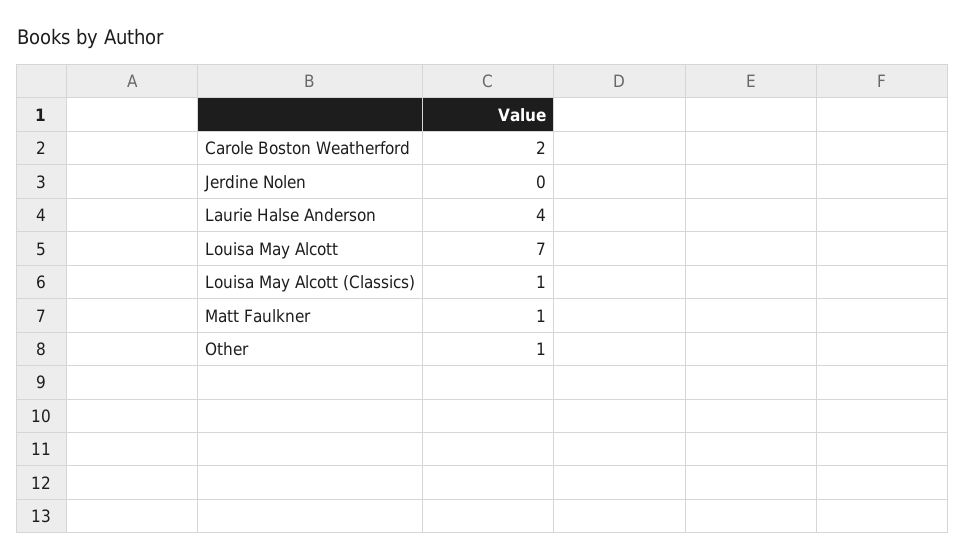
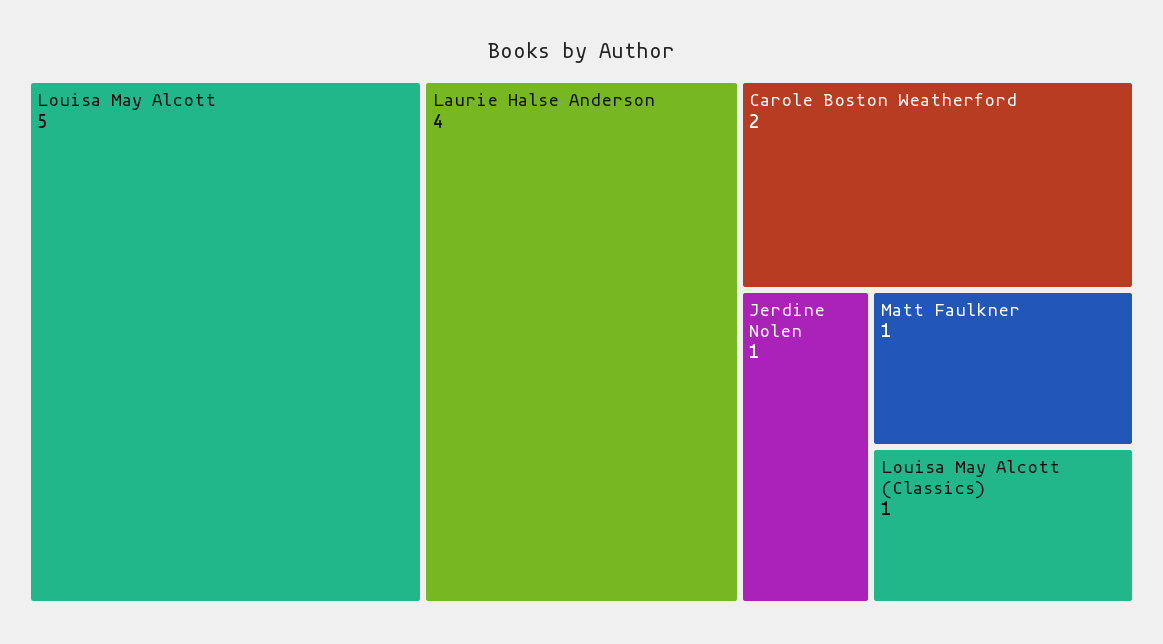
Jerdine Nolen: 0 -> 1
Louisa May Alcott: 7 -> 5
Other: 1 -> none

